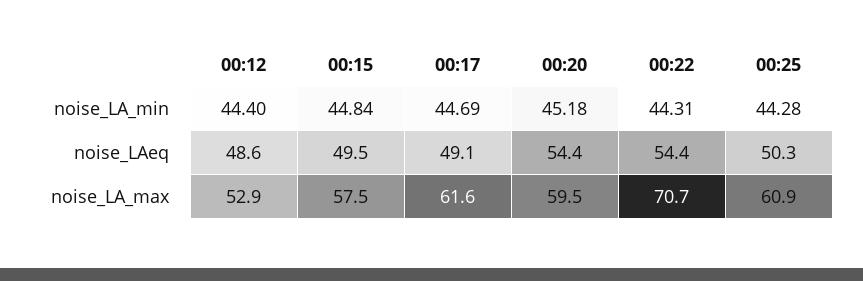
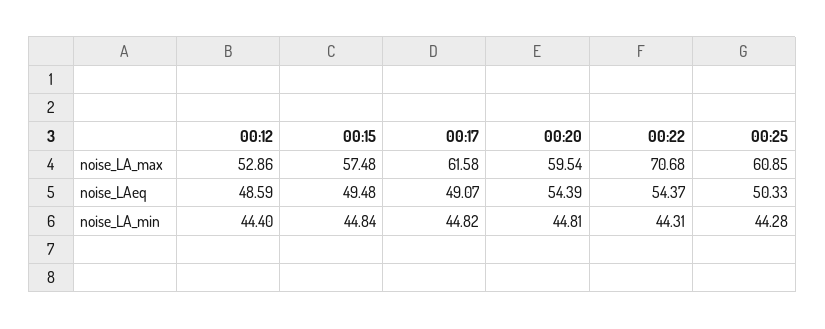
00:17, noise_LA_min: 44.69 -> 44.82
00:20, noise_LA_min: 45.18 -> 44.81

